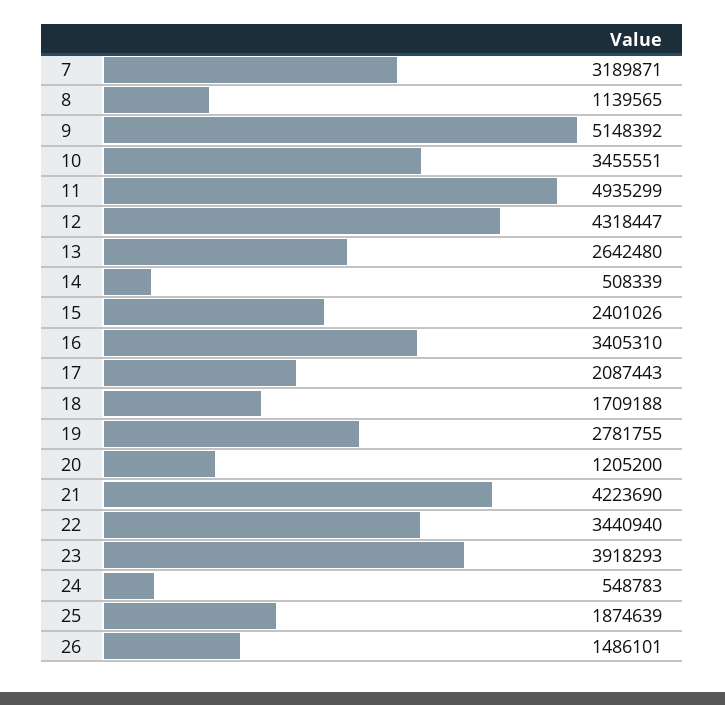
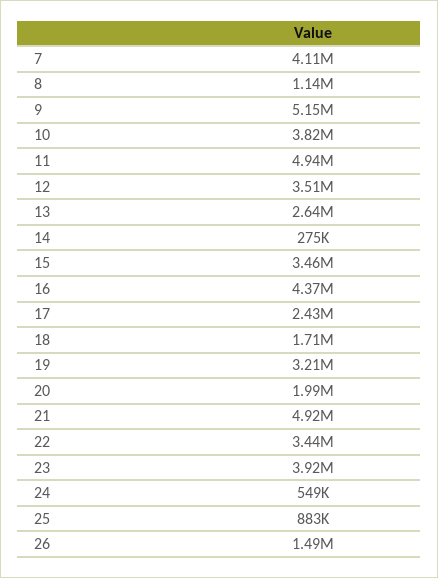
7: 3189871 -> 4110000
10: 3455551 -> 3820000
12: 4318447 -> 3510000
14: 508339 -> 275000
15: 2401026 -> 3460000
16: 3405310 -> 4370000
17: 2087443 -> 2430000
19: 2781755 -> 3210000
20: 1205200 -> 1990000
21: 4223690 -> 4920000
25: 1874639 -> 883000

